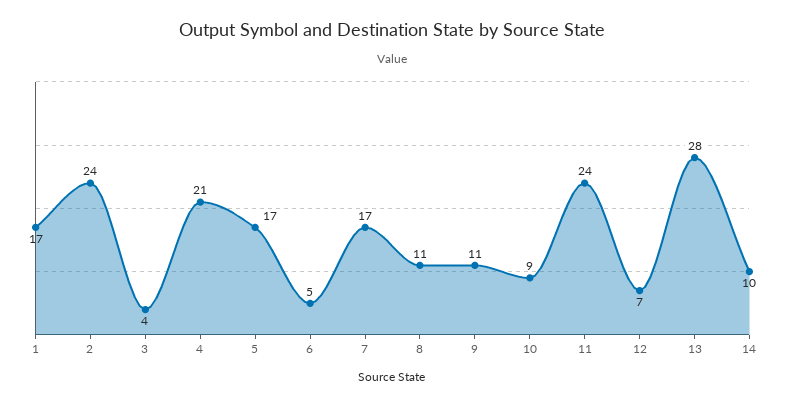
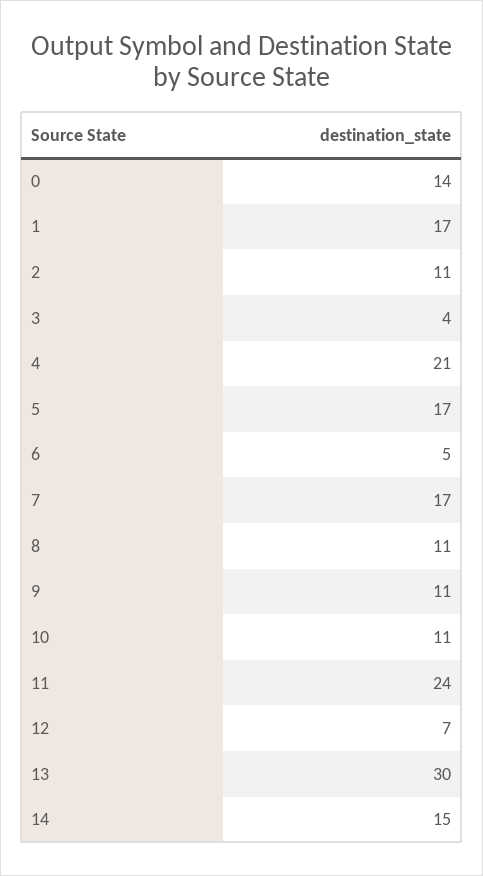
2: 24 -> 11
10: 9 -> 11
13: 28 -> 30
14: 10 -> 15
0: none -> 14

